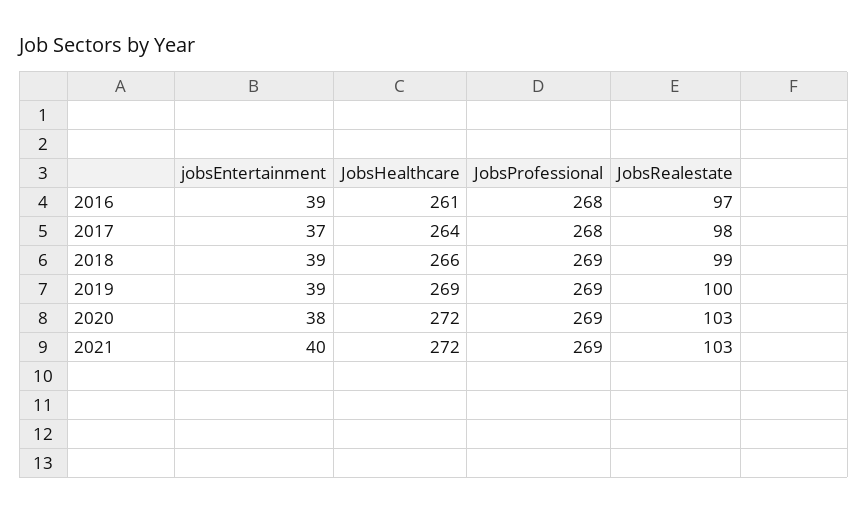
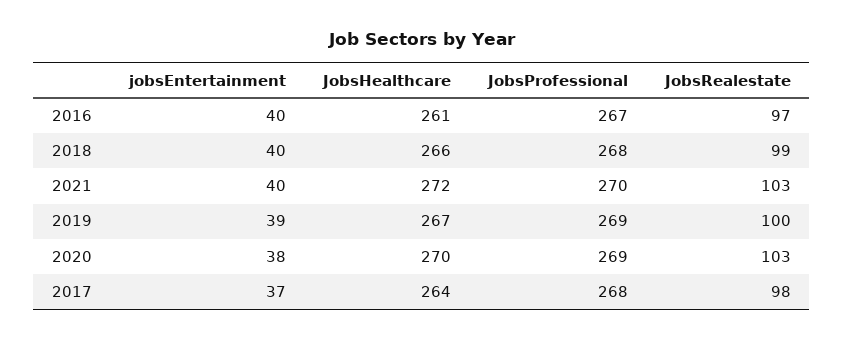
jobsEntertainment, 2016: 39 -> 40
JobsProfessional, 2016: 268 -> 267
jobsEntertainment, 2018: 39 -> 40
JobsProfessional, 2018: 269 -> 268
JobsHealthcare, 2019: 269 -> 267
JobsHealthcare, 2020: 272 -> 270
JobsProfessional, 2021: 269 -> 270

